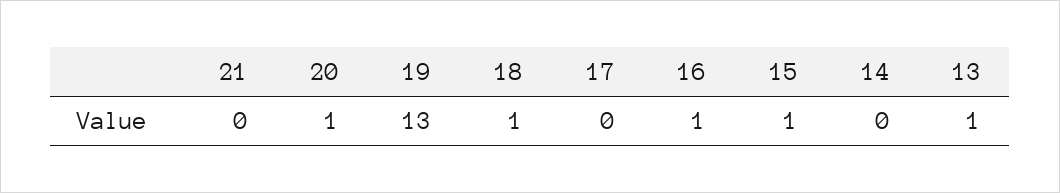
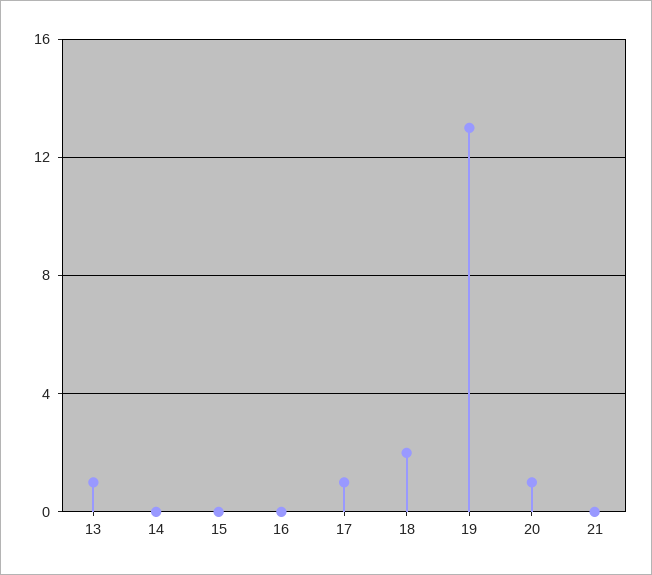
18: 1 -> 2
17: 0 -> 1
16: 1 -> 0
15: 1 -> 0

